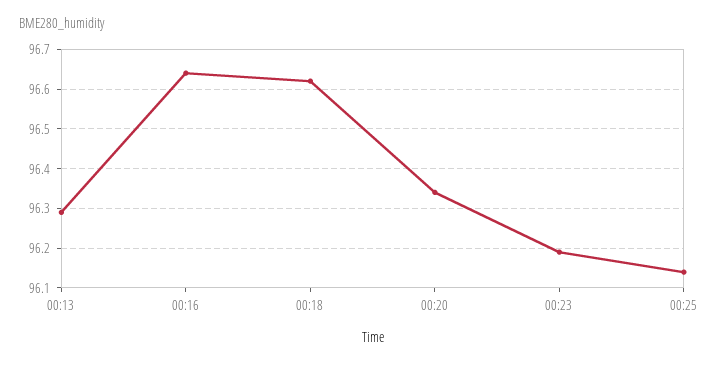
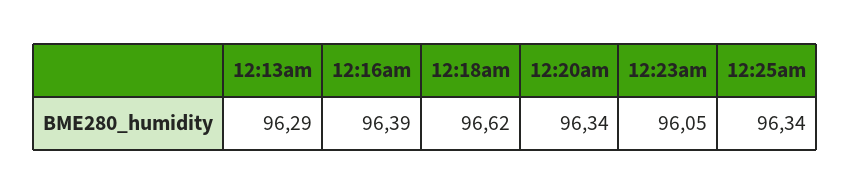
00:16: 96.65 -> 96.39
00:23: 96.2 -> 96.05
00:25: 96.15 -> 96.34

